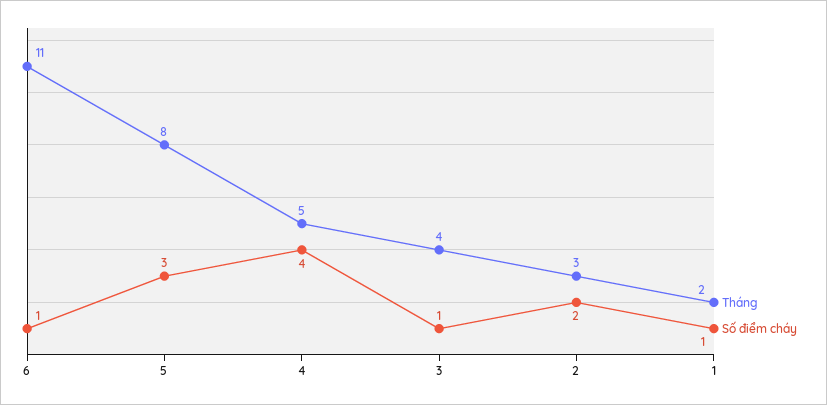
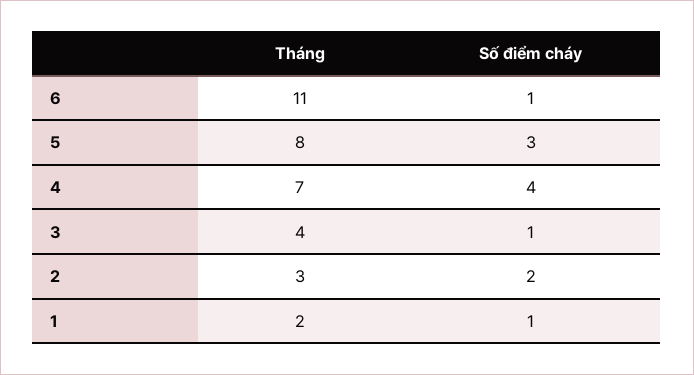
Tháng, 4: 5 -> 7

